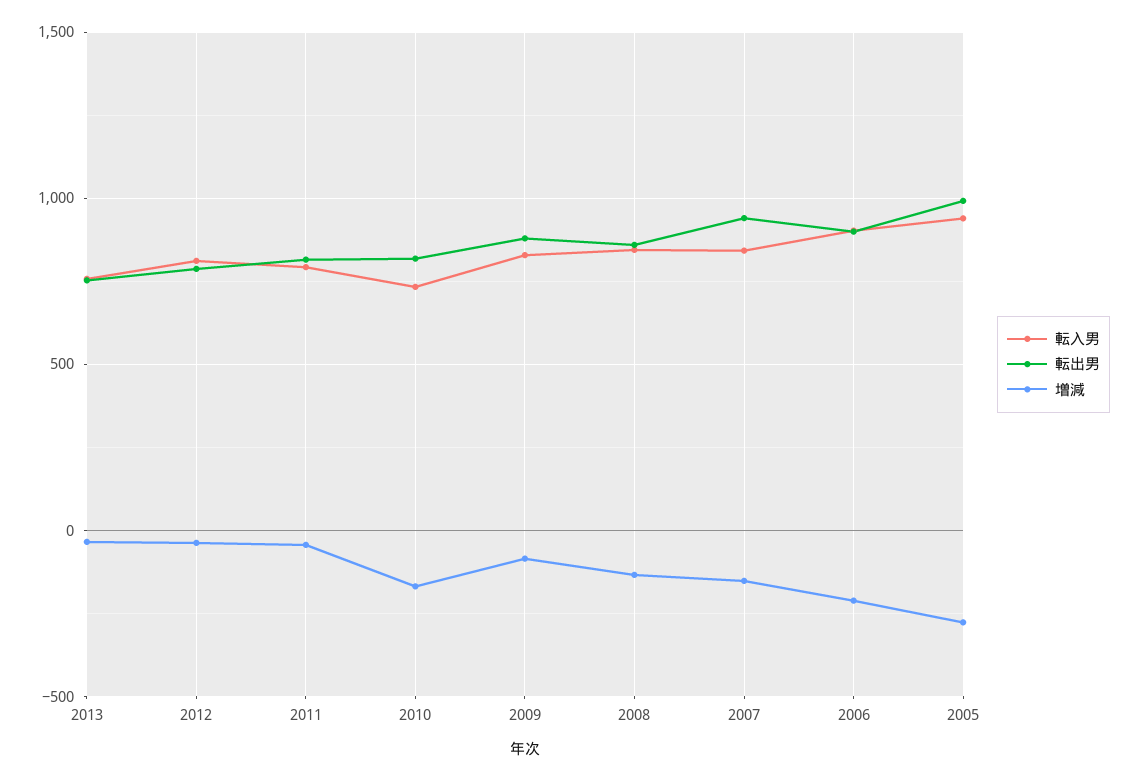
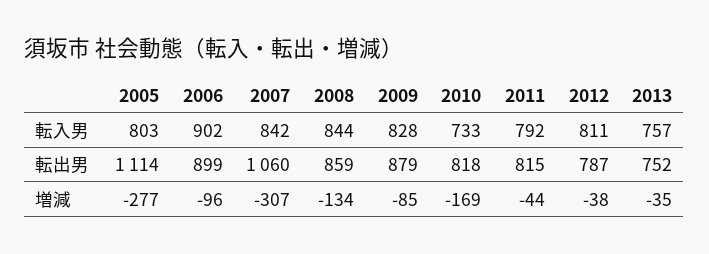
転出男, 2007: 950 -> 1060
増減, 2007: -150 -> -307
増減, 2006: -200 -> -96
転入男, 2005: 950 -> 803
転出男, 2005: 1000 -> 1114

